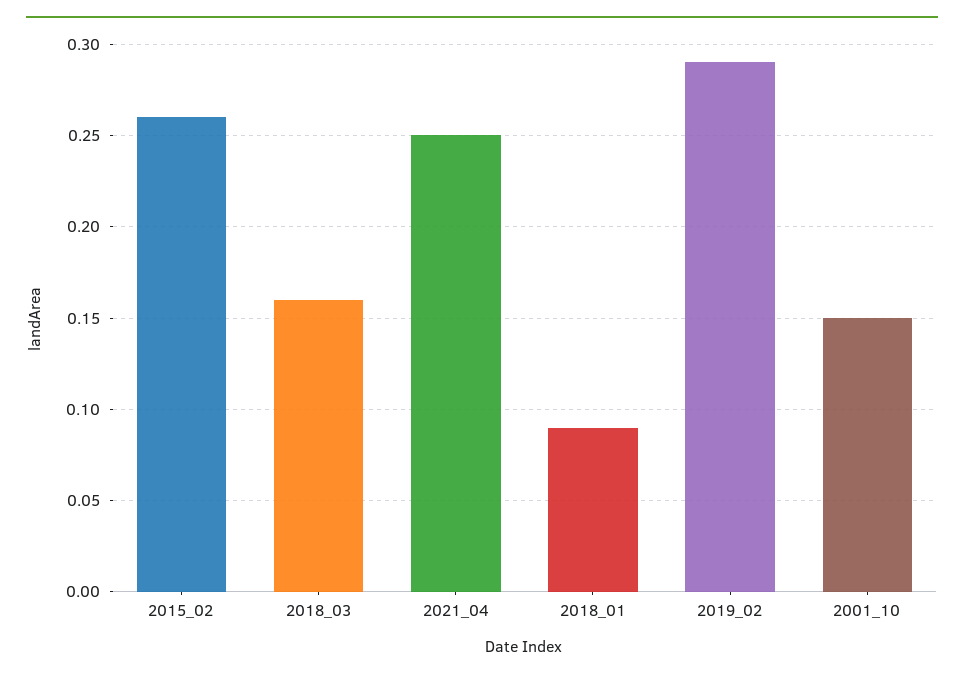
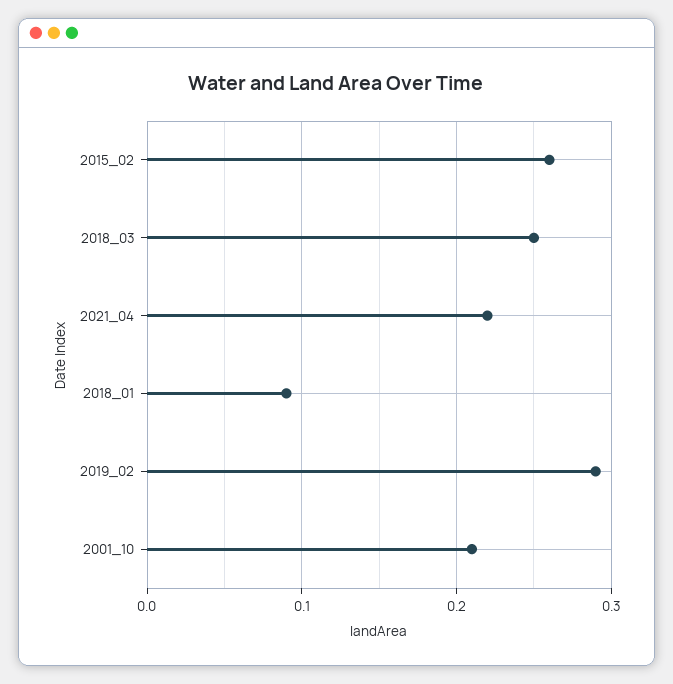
2018_03: 0.16 -> 0.25
2021_04: 0.25 -> 0.22
2001_10: 0.15 -> 0.21

